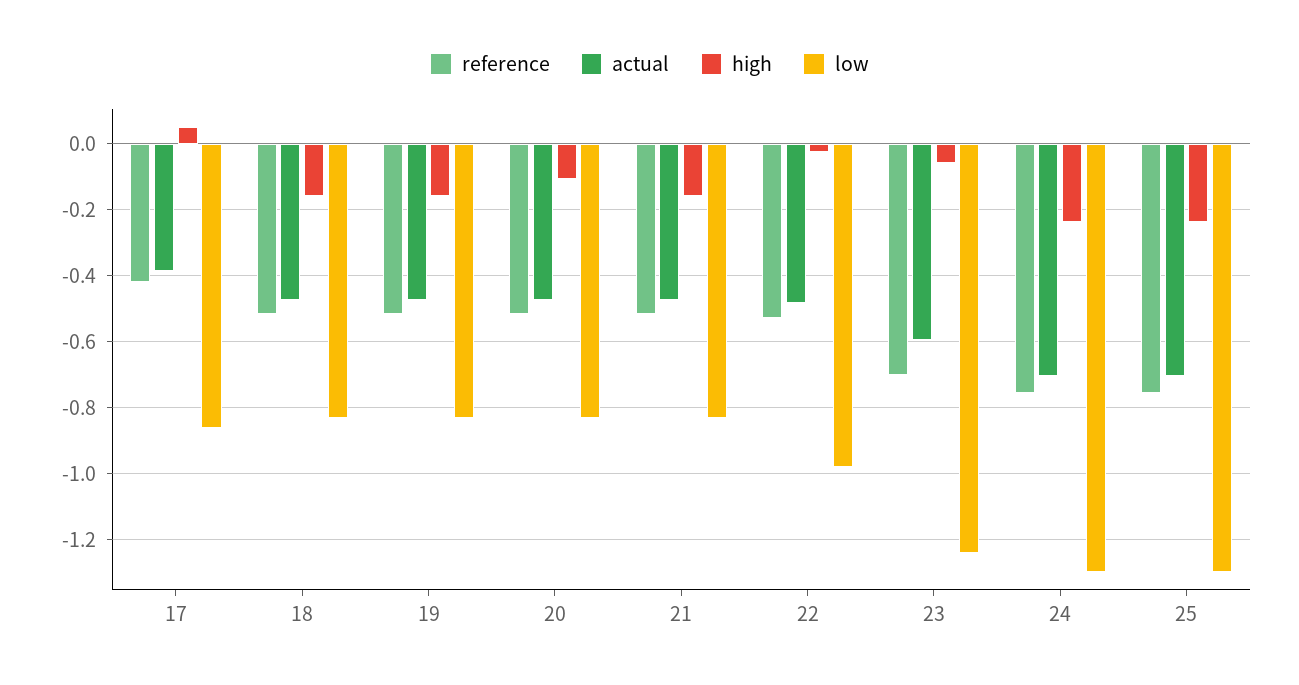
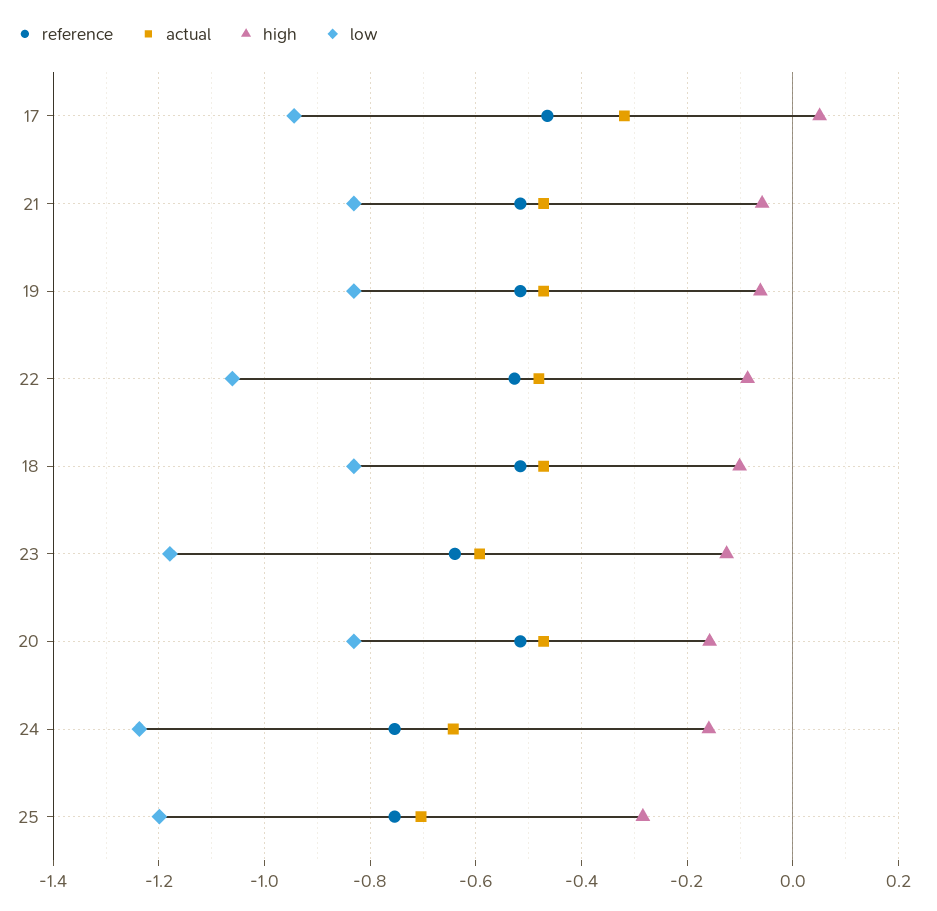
reference, 17: -0.42 -> -0.46
actual, 17: -0.38 -> -0.32
low, 17: -0.86 -> -0.94
high, 18: -0.16 -> -0.1
high, 19: -0.16 -> -0.06
high, 20: -0.1 -> -0.16
high, 21: -0.16 -> -0.06
high, 22: -0.02 -> -0.08
low, 22: -0.98 -> -1.06
reference, 23: -0.7 -> -0.64
high, 23: -0.06 -> -0.12
low, 23: -1.24 -> -1.18
actual, 24: -0.7 -> -0.64
high, 24: -0.24 -> -0.16
low, 24: -1.3 -> -1.24
high, 25: -0.24 -> -0.28
low, 25: -1.3 -> -1.2

